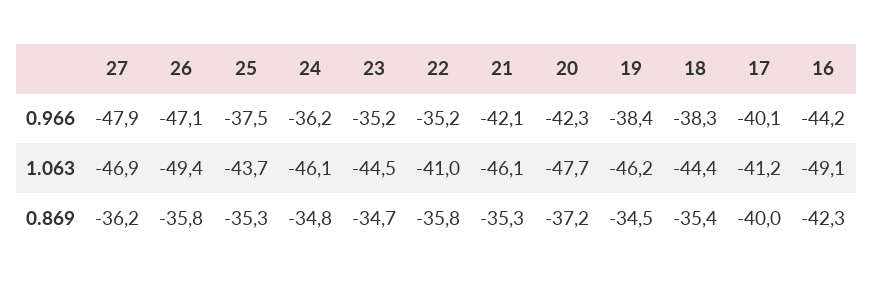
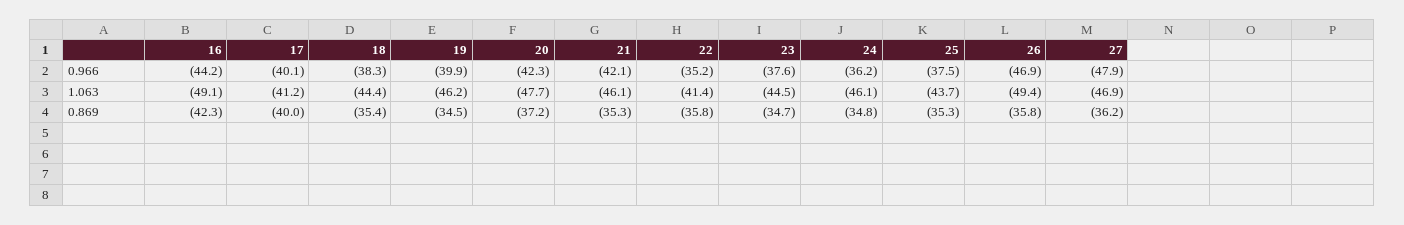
26, 0.966: -47.1 -> -46.9
23, 0.966: -35.2 -> -37.6
19, 0.966: -38.4 -> -39.9
22, 1.063: -41 -> -41.4

